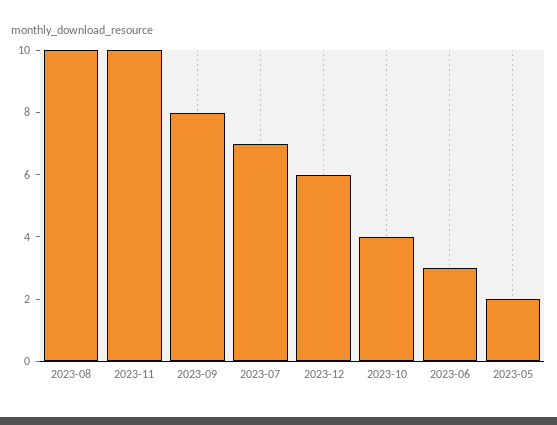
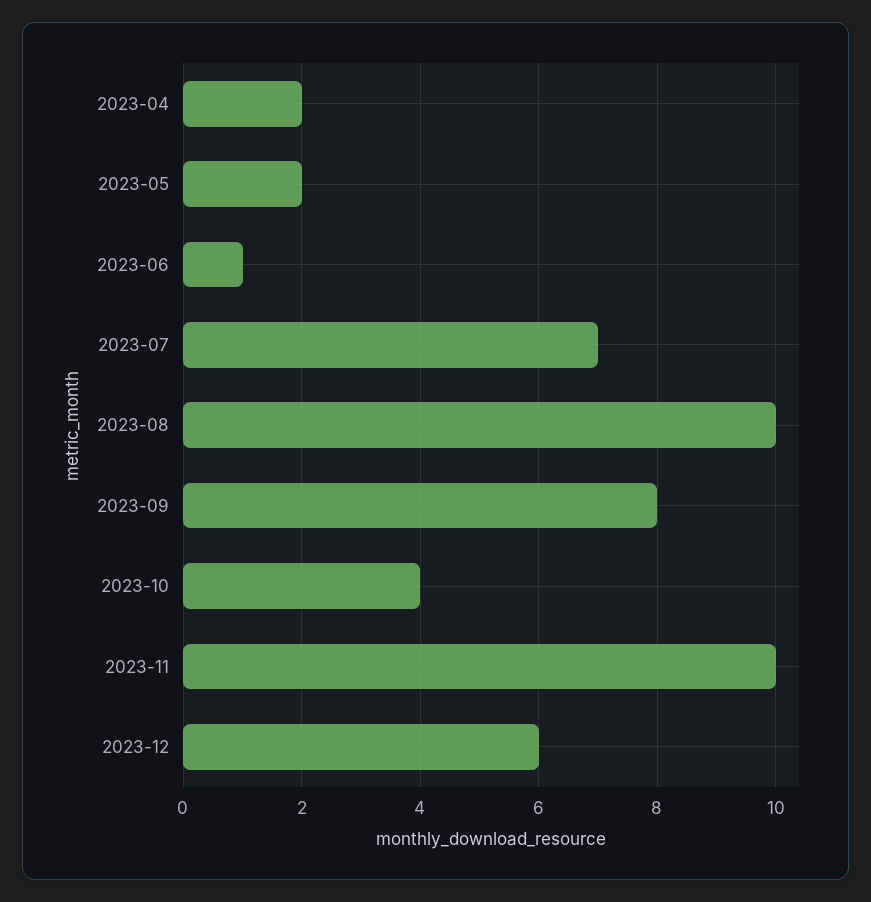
2023-06: 3 -> 1
2023-04: none -> 2

